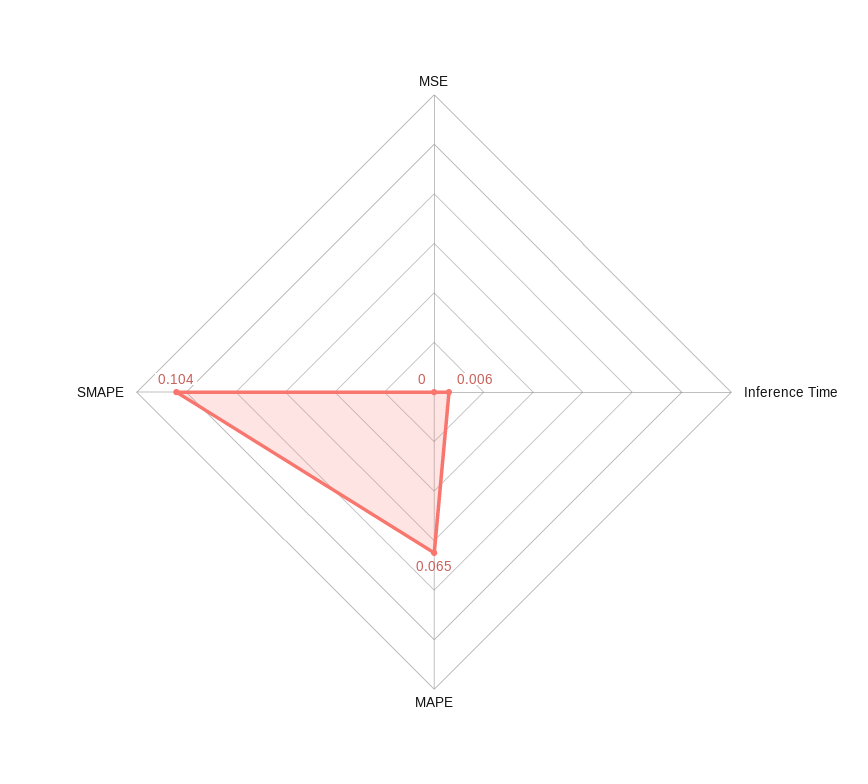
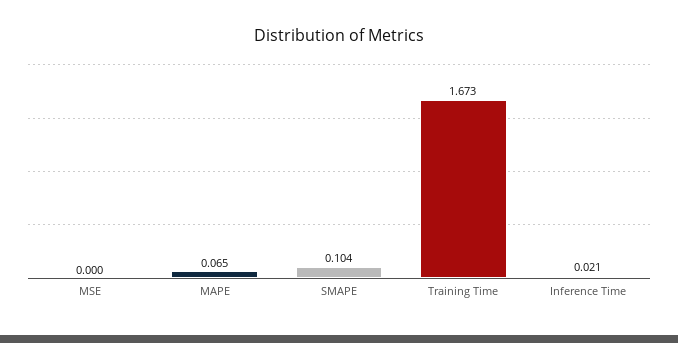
Inference Time: 0.006 -> 0.021
Training Time: none -> 1.673

